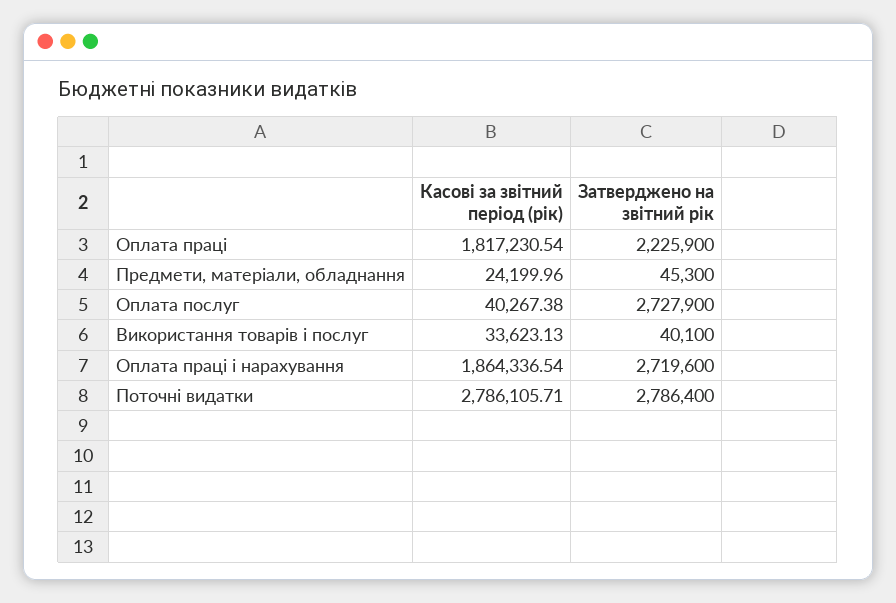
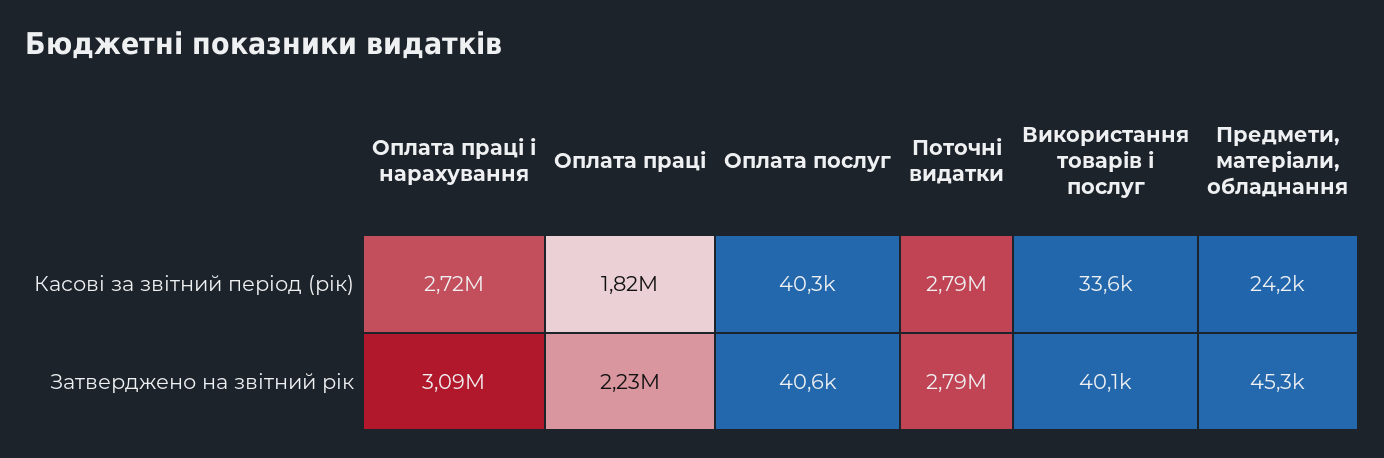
Затверджено на звітний рік, Оплата послуг: 2727900 -> 40600
Касові за звітний період (рік), Оплата праці і нарахування: 1864336.54 -> 2720000
Затверджено на звітний рік, Оплата праці і нарахування: 2719600 -> 3090000

